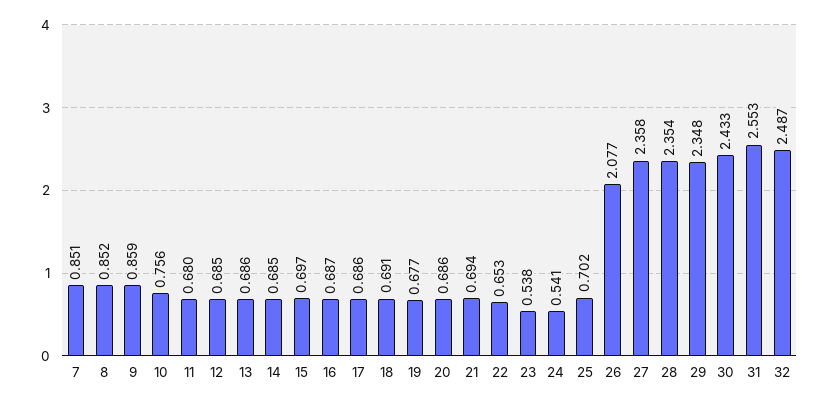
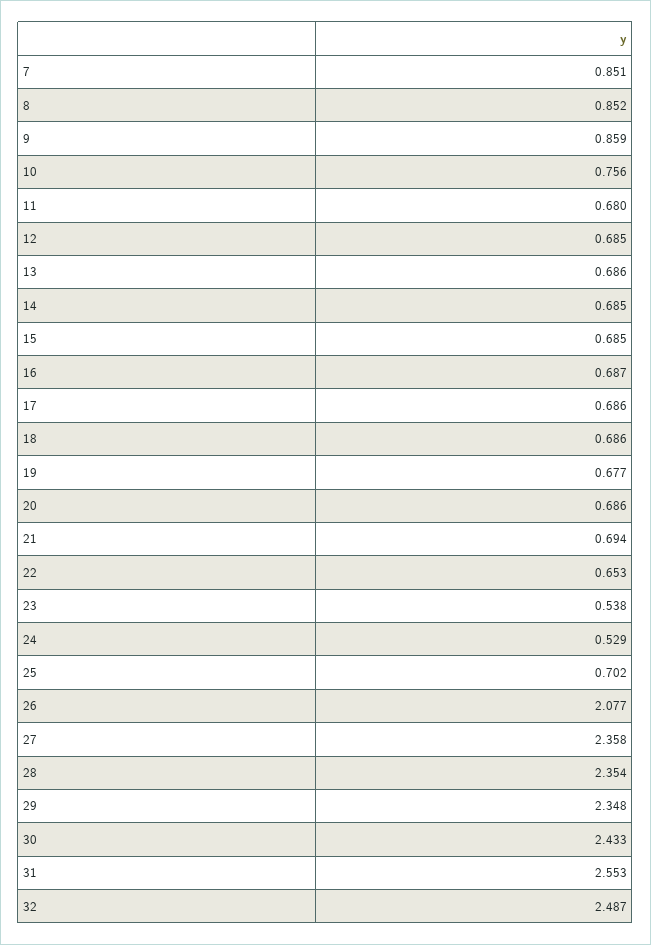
15: 0.697 -> 0.685
18: 0.691 -> 0.686
24: 0.541 -> 0.529

